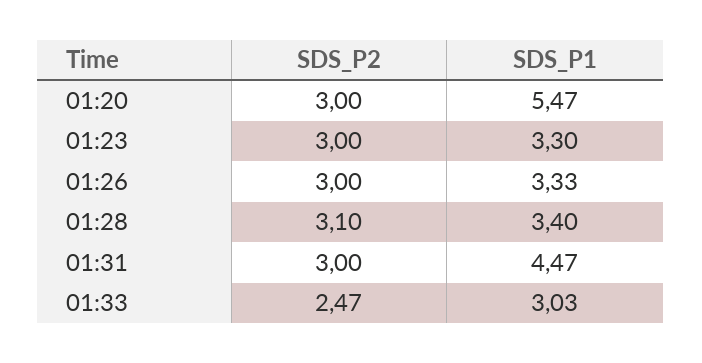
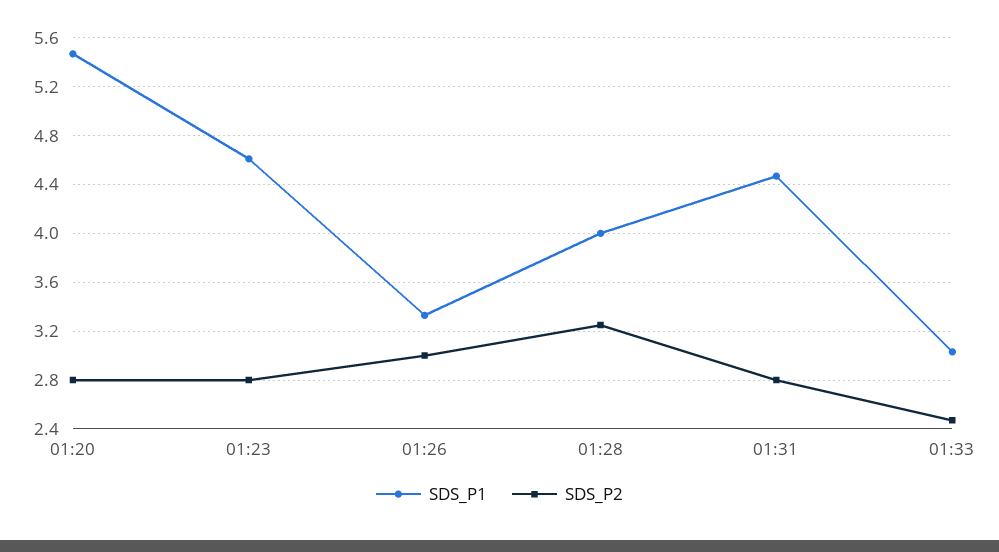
SDS_P2, 01:20: 3 -> 2.8
SDS_P2, 01:23: 3 -> 2.8
SDS_P1, 01:23: 3.3 -> 4.6
SDS_P2, 01:28: 3.1 -> 3.25
SDS_P1, 01:28: 3.4 -> 4
SDS_P2, 01:31: 3 -> 2.8

